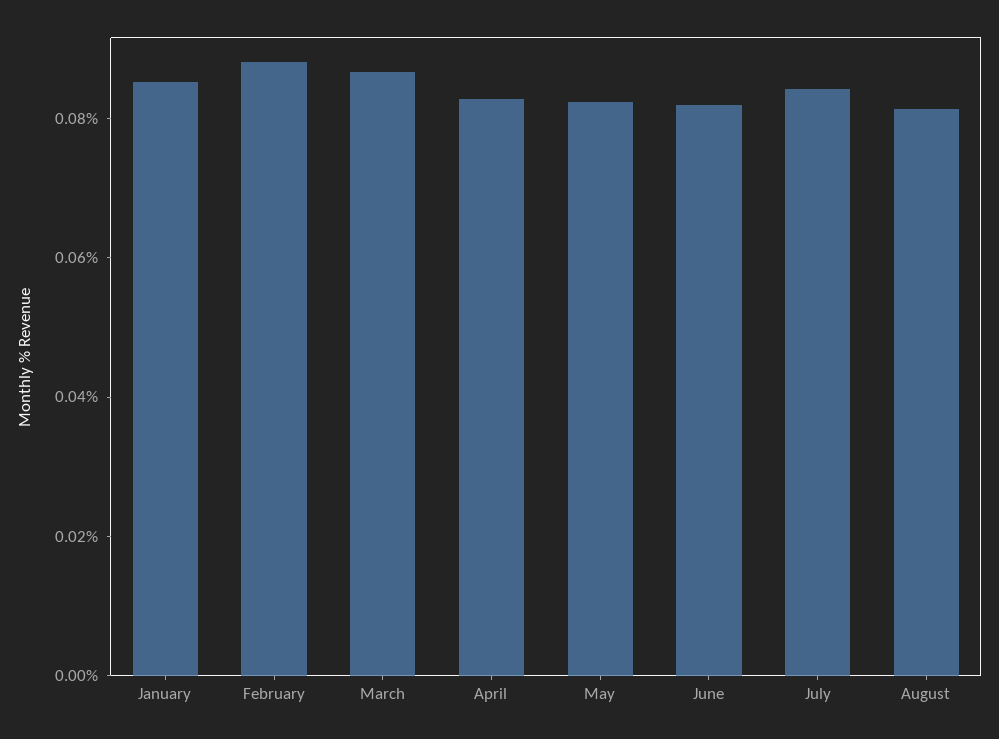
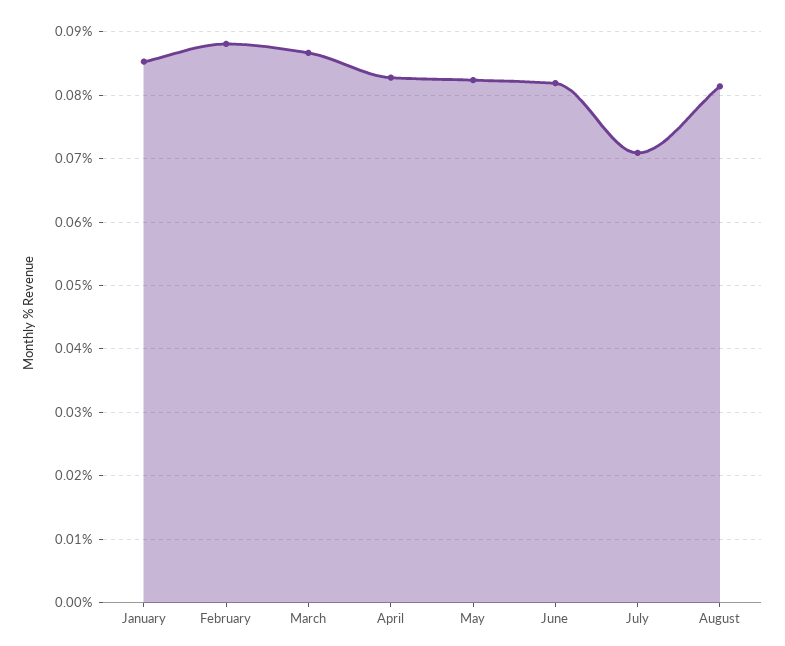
July: 0.085 -> 0.071

